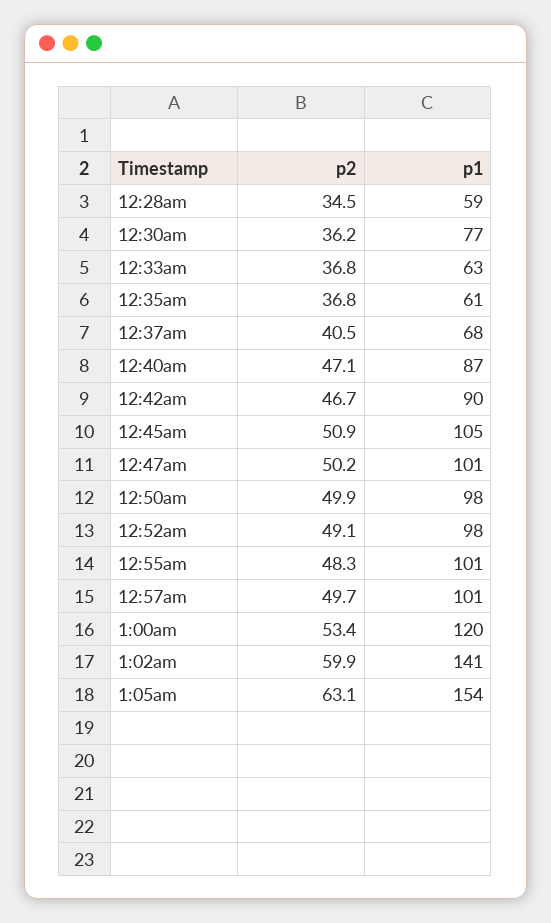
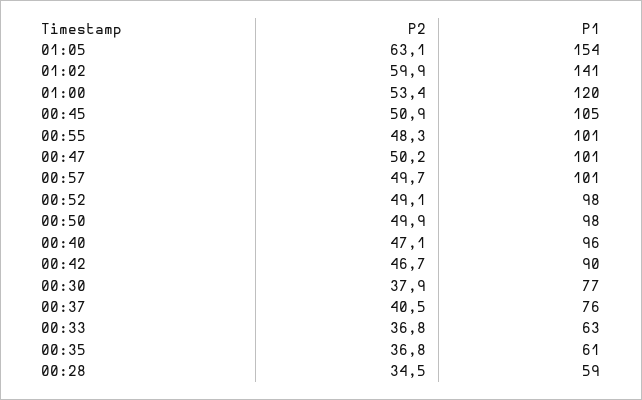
p2, 12:30am: 36.2 -> 37.9
p1, 12:37am: 68 -> 76
p1, 12:40am: 87 -> 96

